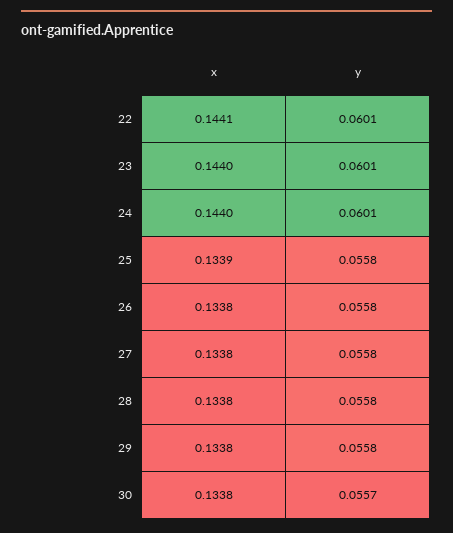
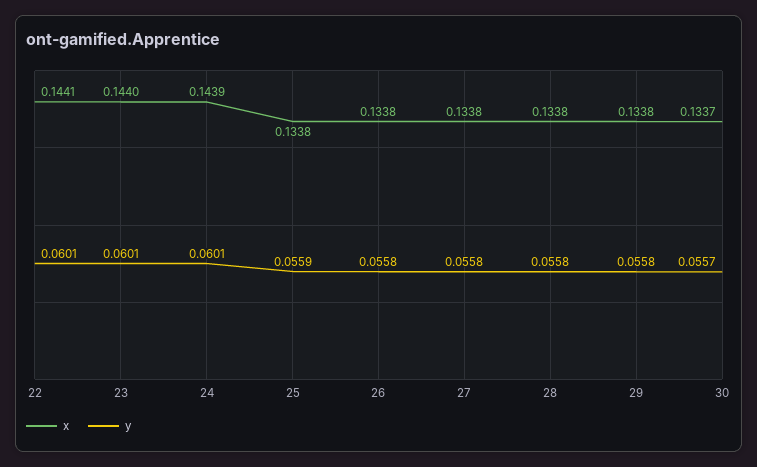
x, 24: 0.144 -> 0.1439
x, 25: 0.1339 -> 0.1338
y, 25: 0.0558 -> 0.0559
x, 30: 0.1338 -> 0.1337

